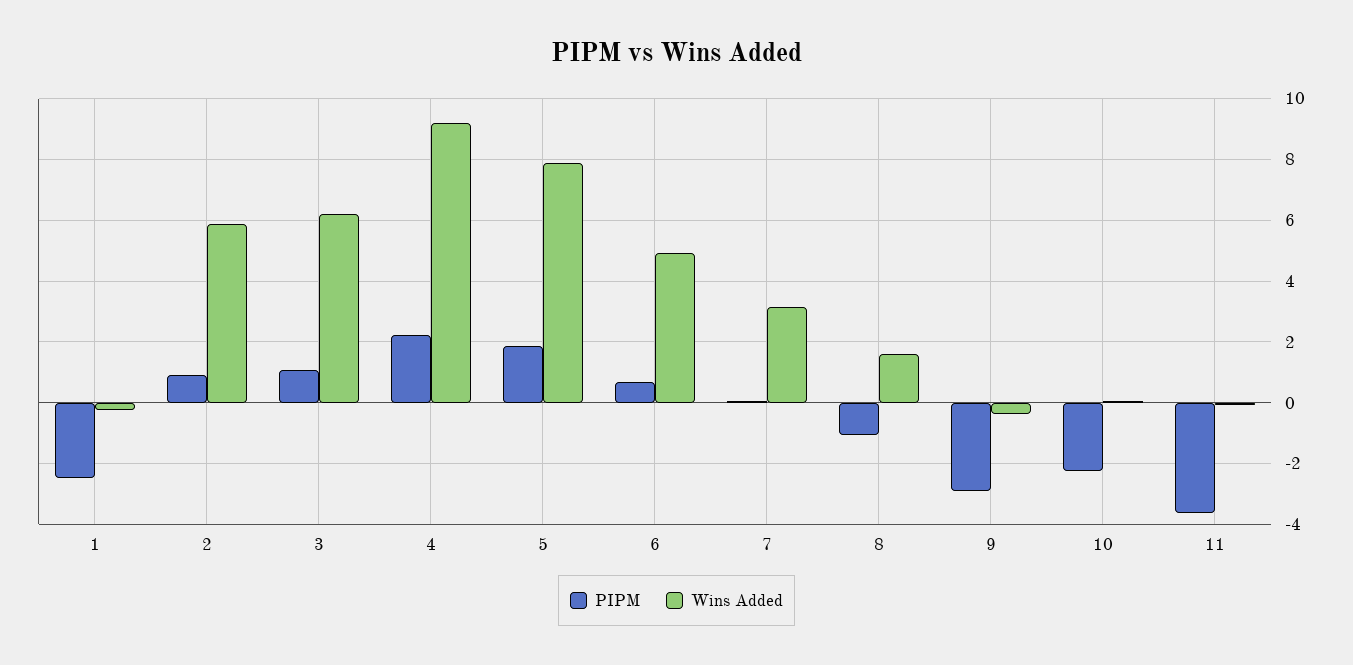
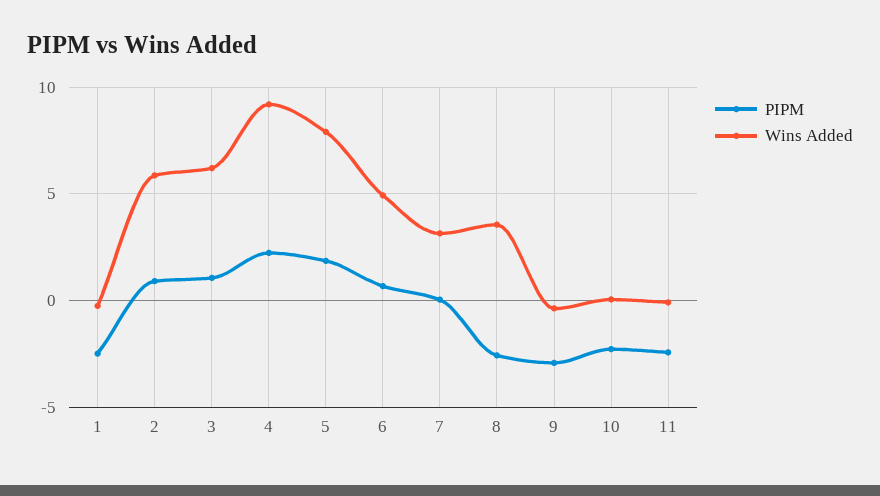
PIPM, 8: -1 -> -2.5
Wins Added, 8: 1.6 -> 3.5
PIPM, 11: -3.6 -> -2.5

